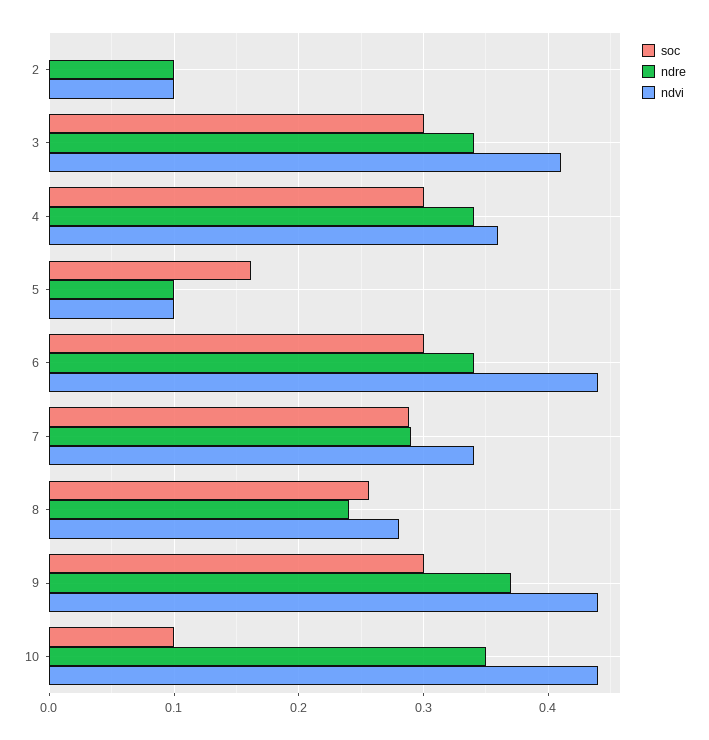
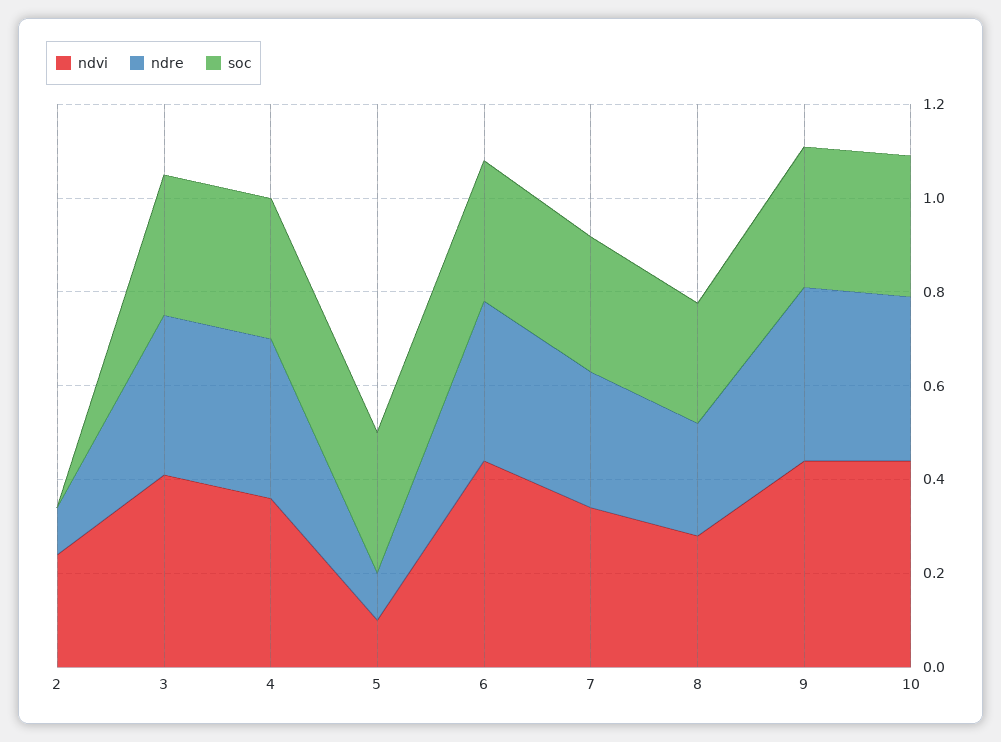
ndvi, 2: 0.1 -> 0.25
soc, 5: 0.16 -> 0.3
soc, 10: 0.1 -> 0.3

